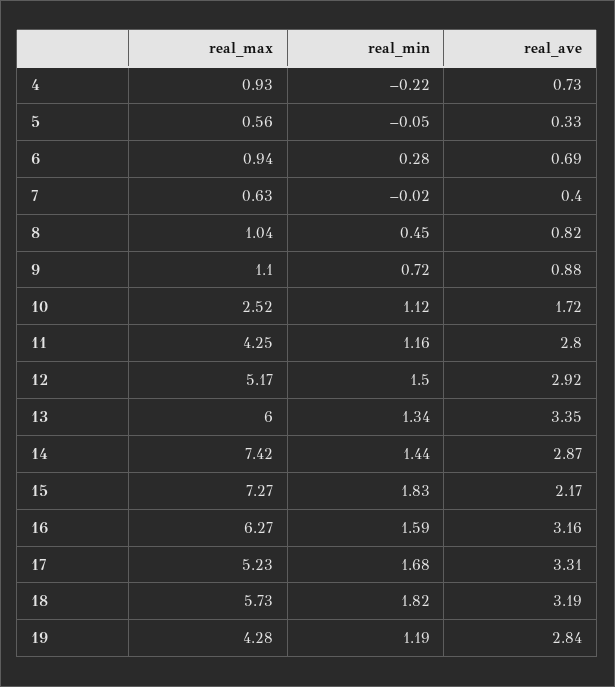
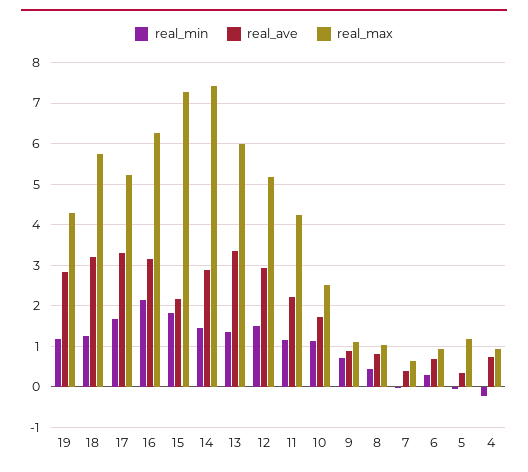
real_max, 5: 0.56 -> 1.2
real_ave, 11: 2.8 -> 2.2
real_min, 16: 1.59 -> 2.2
real_min, 18: 1.82 -> 1.2

